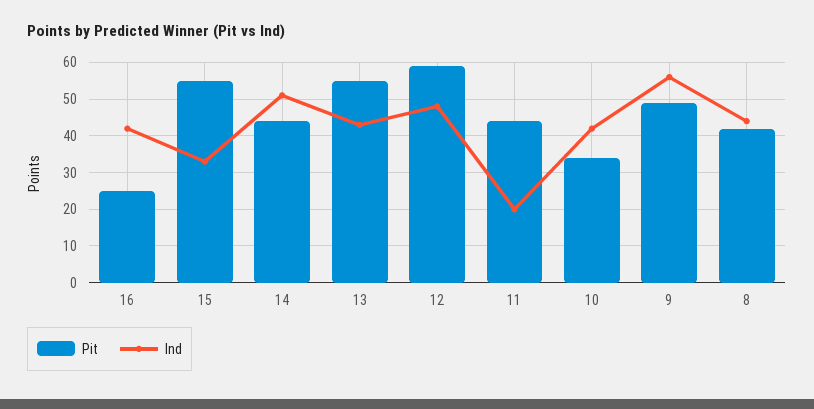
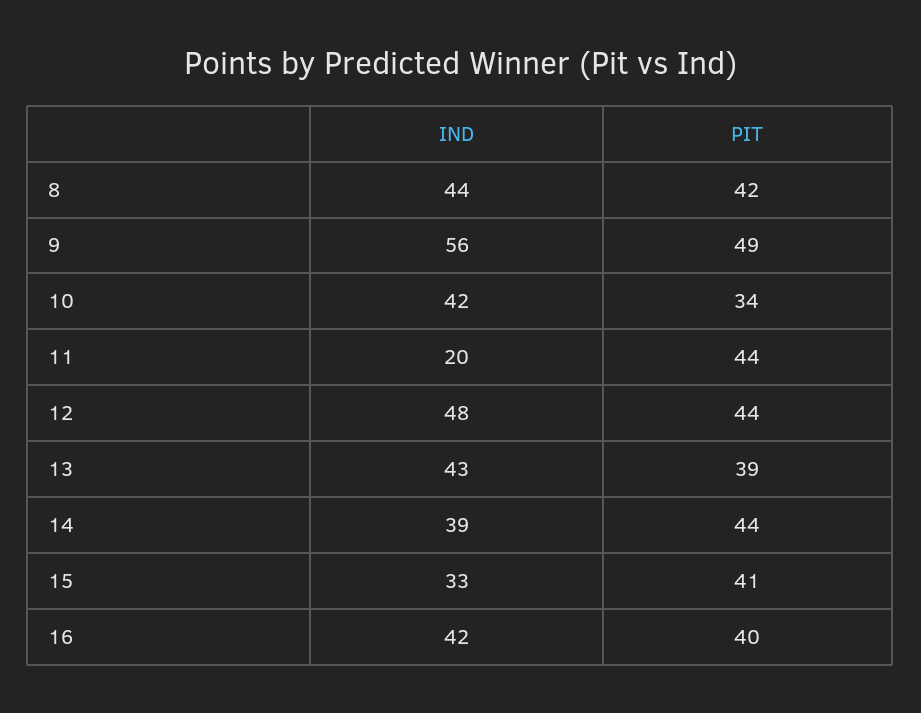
Pit, 16: 25 -> 40
Pit, 15: 55 -> 41
Ind, 14: 50 -> 39
Pit, 13: 55 -> 39
Pit, 12: 60 -> 44

